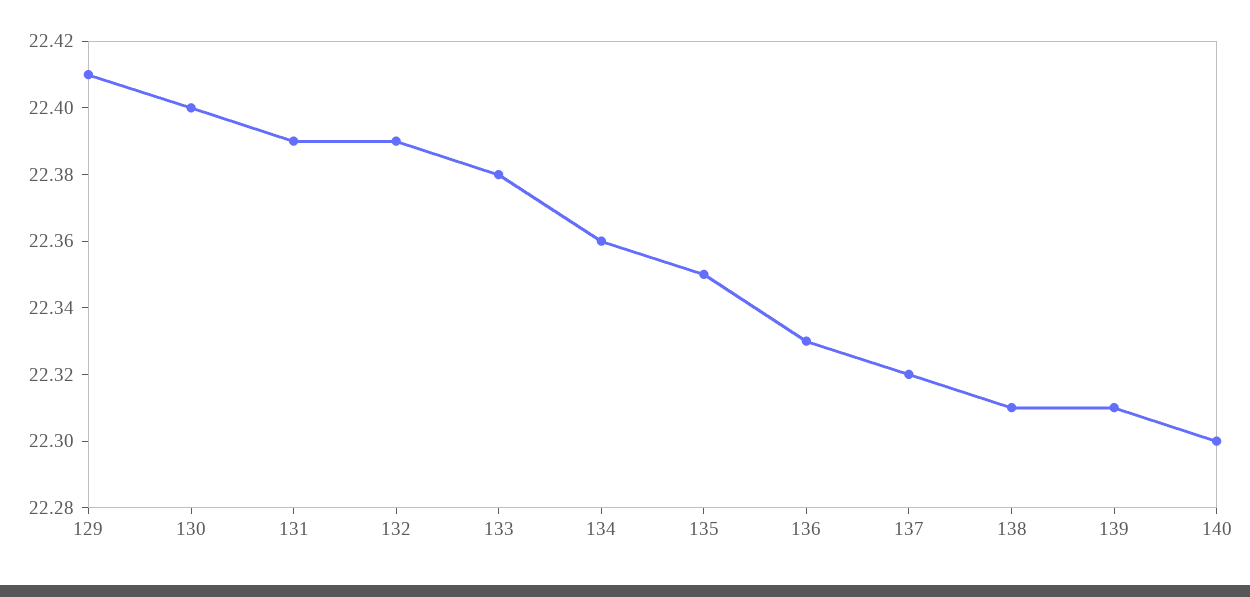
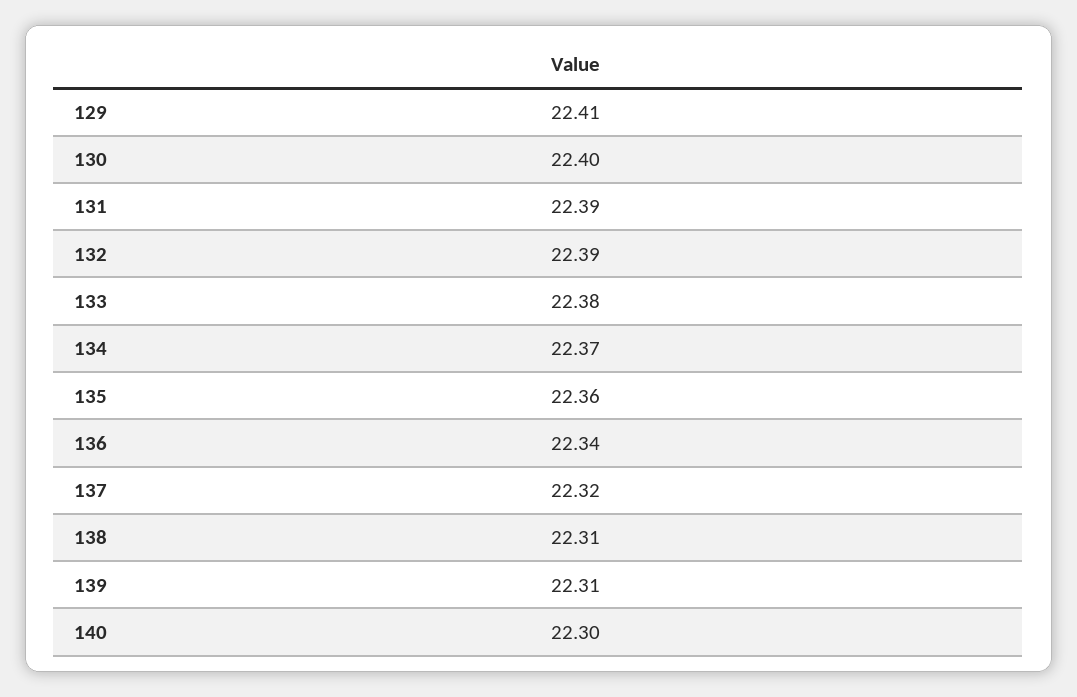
134: 22.36 -> 22.37
135: 22.35 -> 22.36
136: 22.33 -> 22.34

